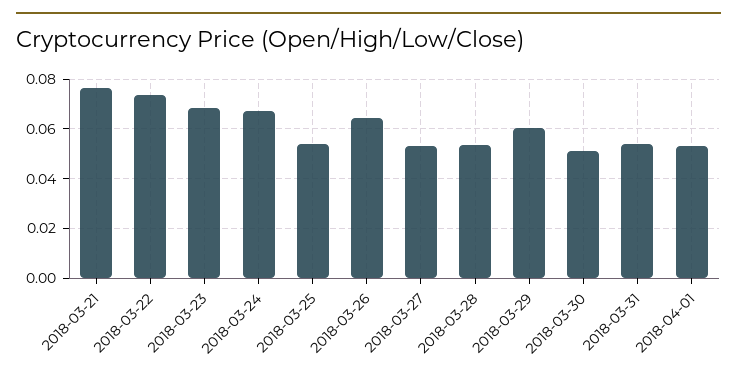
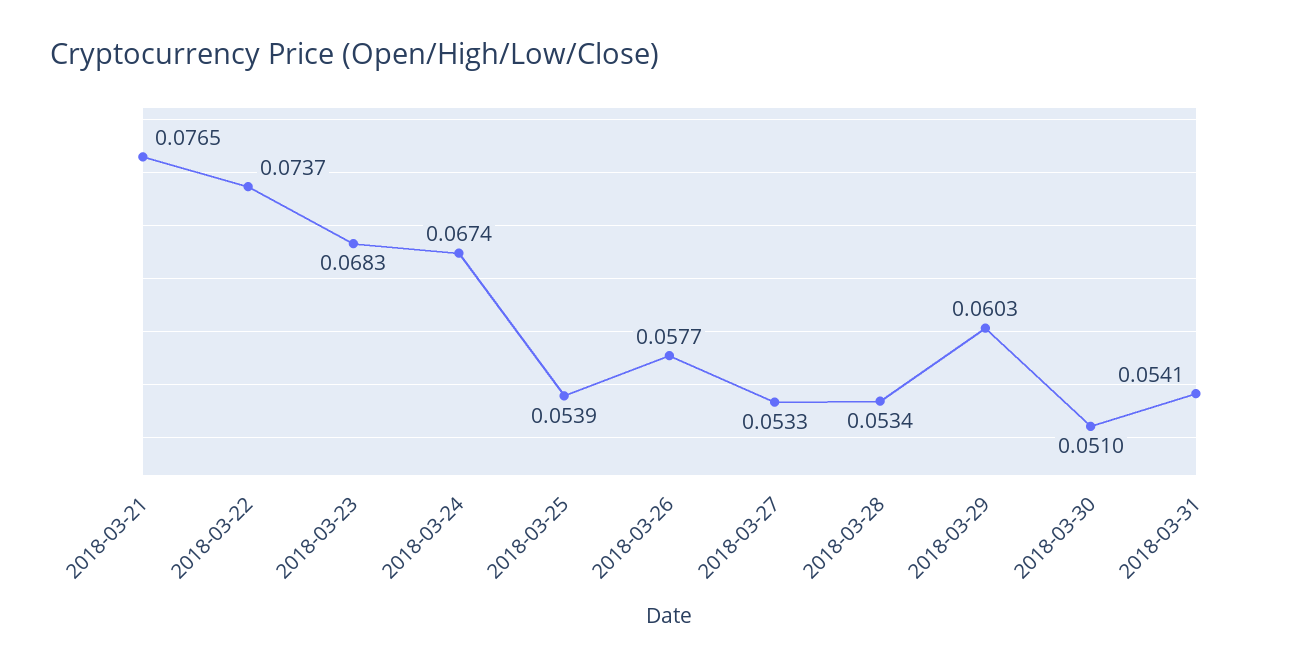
2018-03-26: 0.065 -> 0.0577
2018-04-01: 0.0525 -> none

